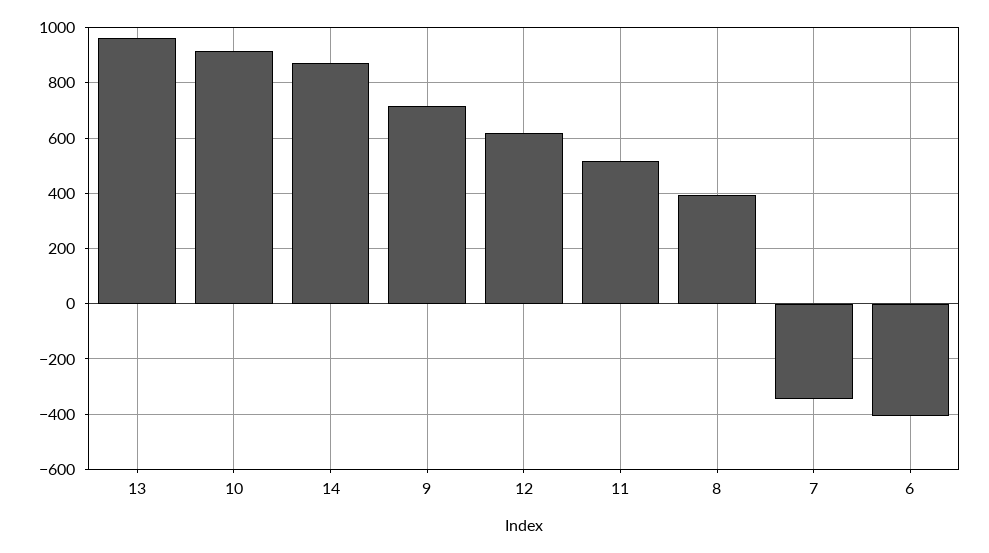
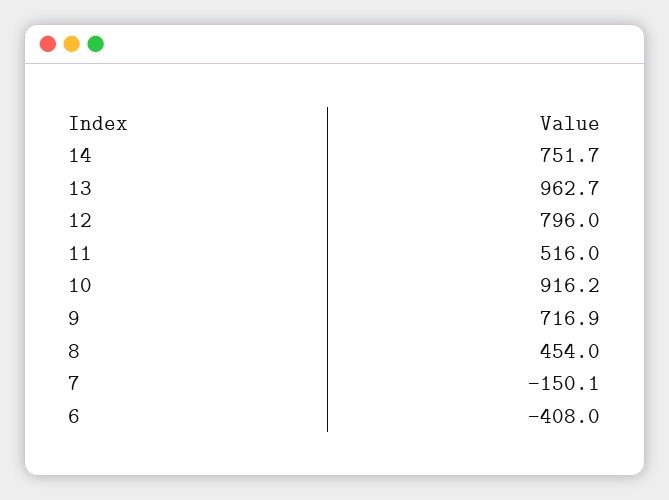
14: 875 -> 751.7
12: 625 -> 796
8: 400 -> 454
7: -350 -> -150.1

